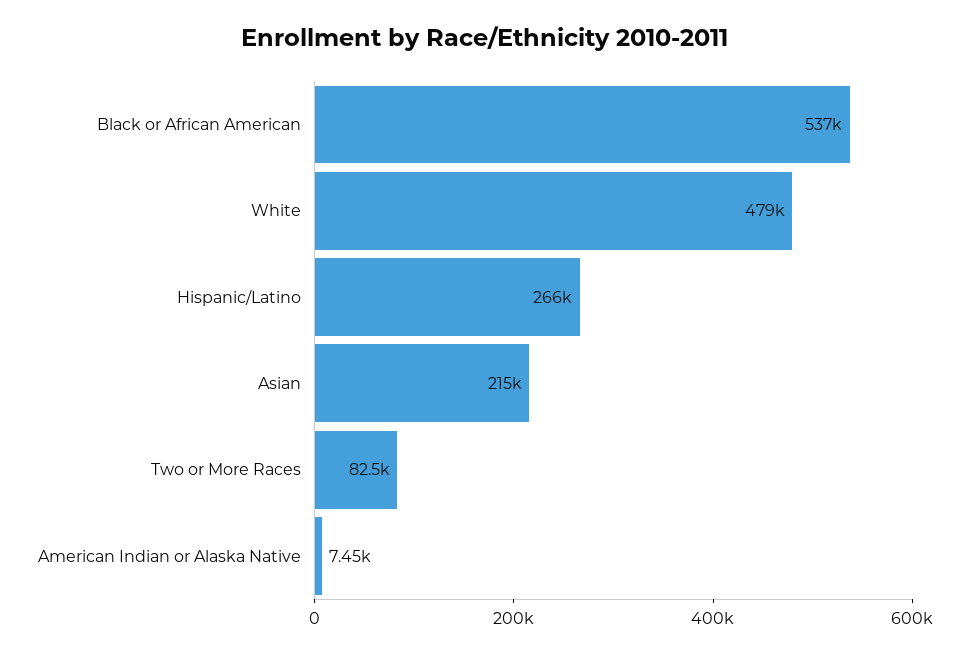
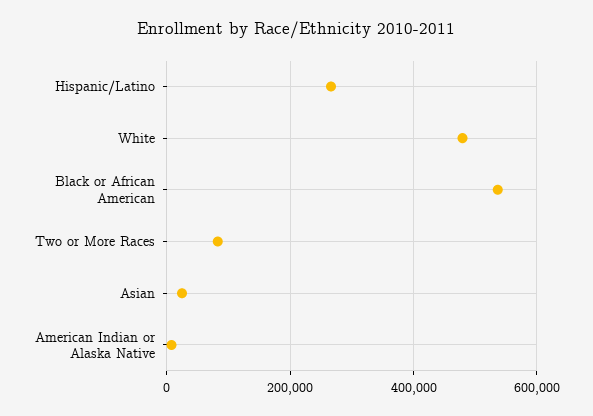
Asian: 215000 -> 20000

